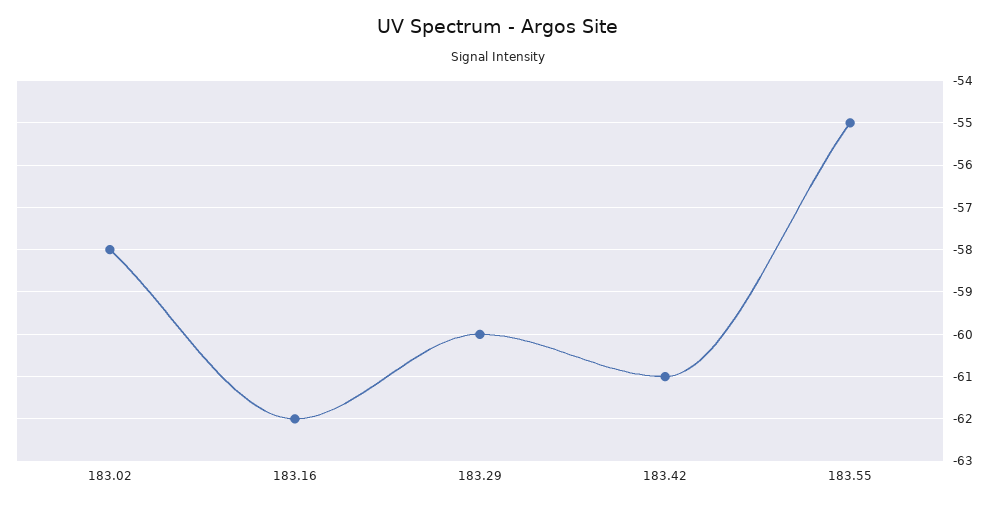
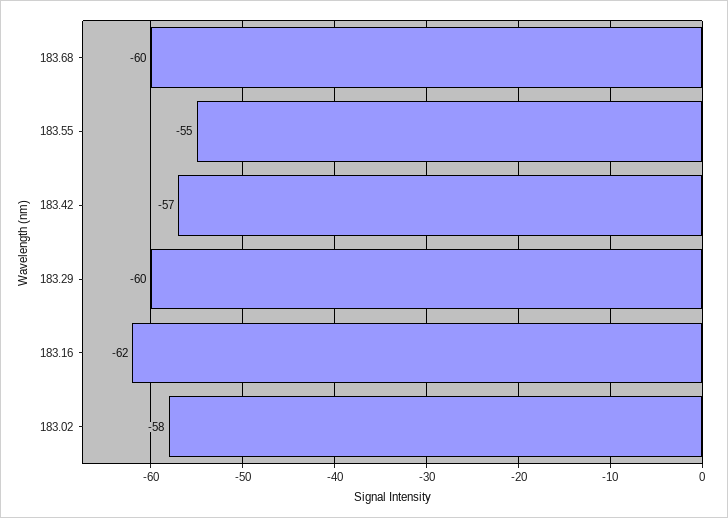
183.42: -61 -> -57
183.68: none -> -60

